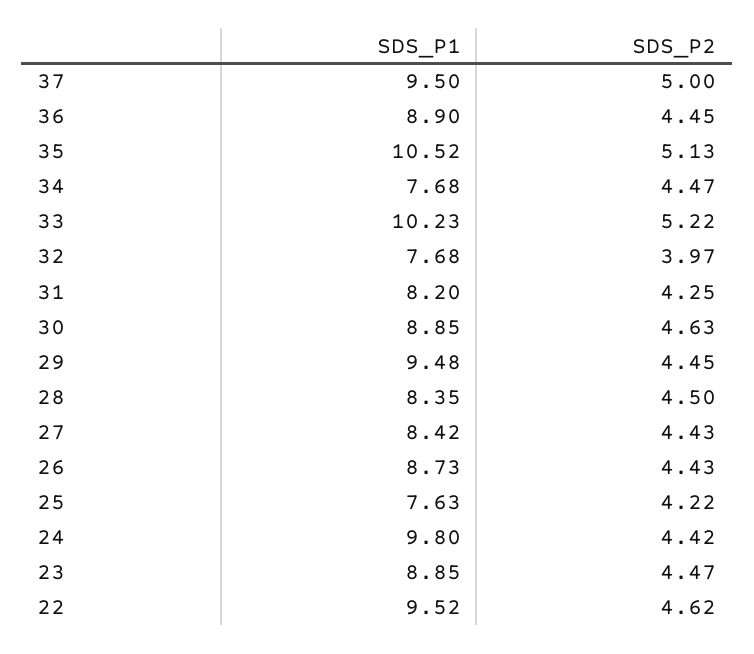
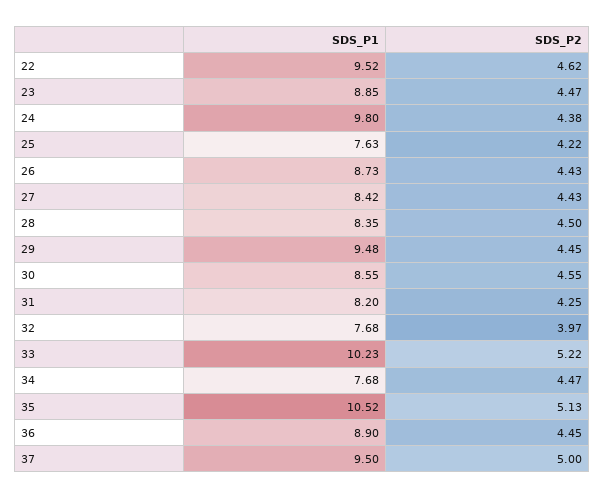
SDS_P1, 30: 8.85 -> 8.55
SDS_P2, 30: 4.63 -> 4.55
SDS_P2, 24: 4.42 -> 4.38

